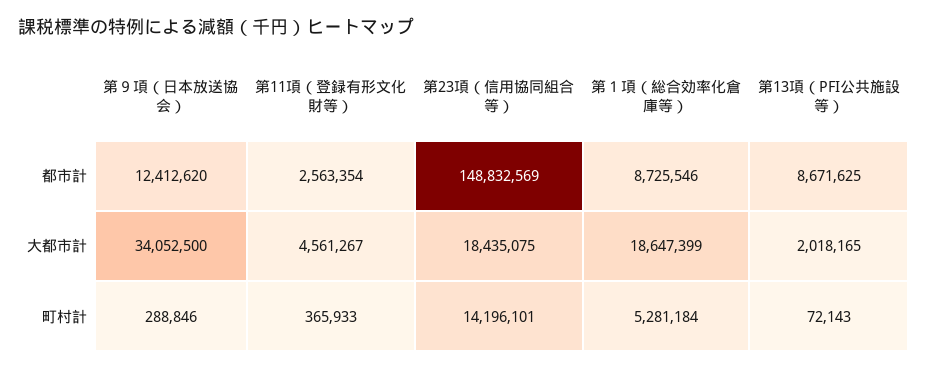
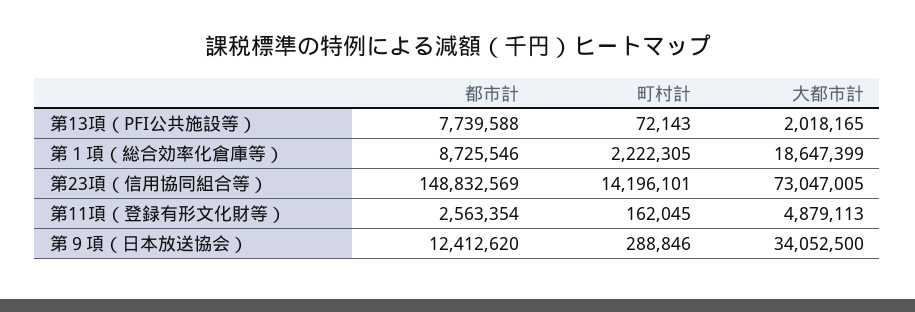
第13項（PFI公共施設等）, 都市計: 8671625 -> 7739588
第11項（登録有形文化財等）, 大都市計: 4561267 -> 4879113
第23項（信用協同組合等）, 大都市計: 18435075 -> 73047005
第11項（登録有形文化財等）, 町村計: 365933 -> 162045
第１項（総合効率化倉庫等）, 町村計: 5281184 -> 2222305

